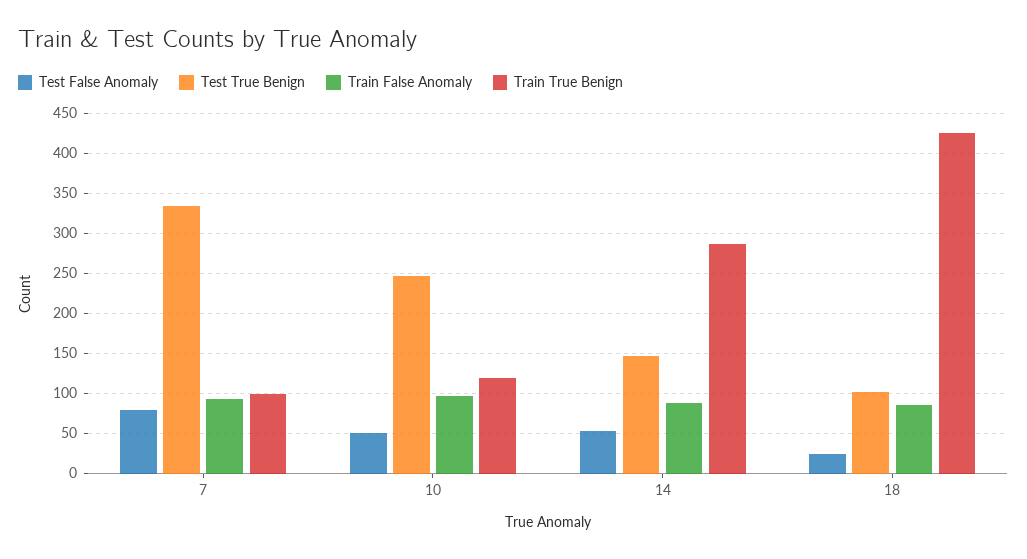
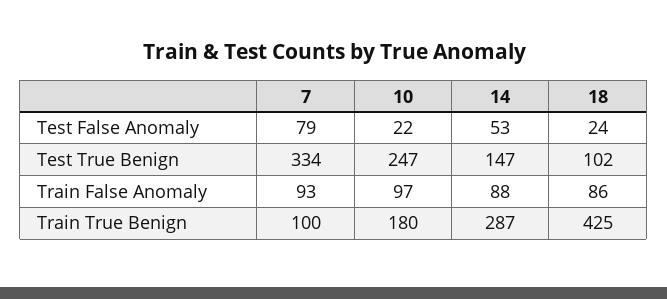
Test False Anomaly, 10: 50 -> 22
Train True Benign, 10: 120 -> 180

